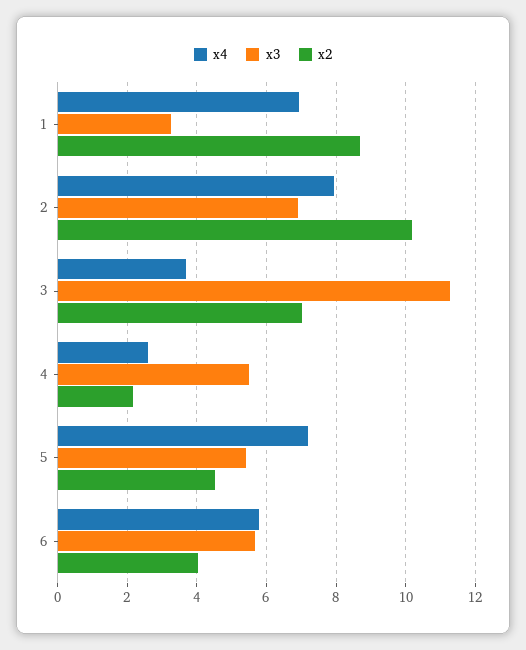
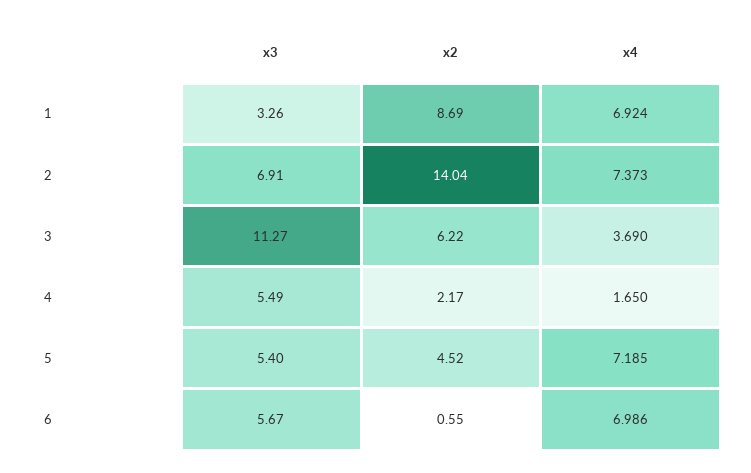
x4, 2: 8 -> 7.373
x2, 2: 10.2 -> 14.04
x2, 3: 7 -> 6.22
x4, 4: 2.6 -> 1.65
x4, 6: 5.8 -> 6.986
x2, 6: 4 -> 0.55

